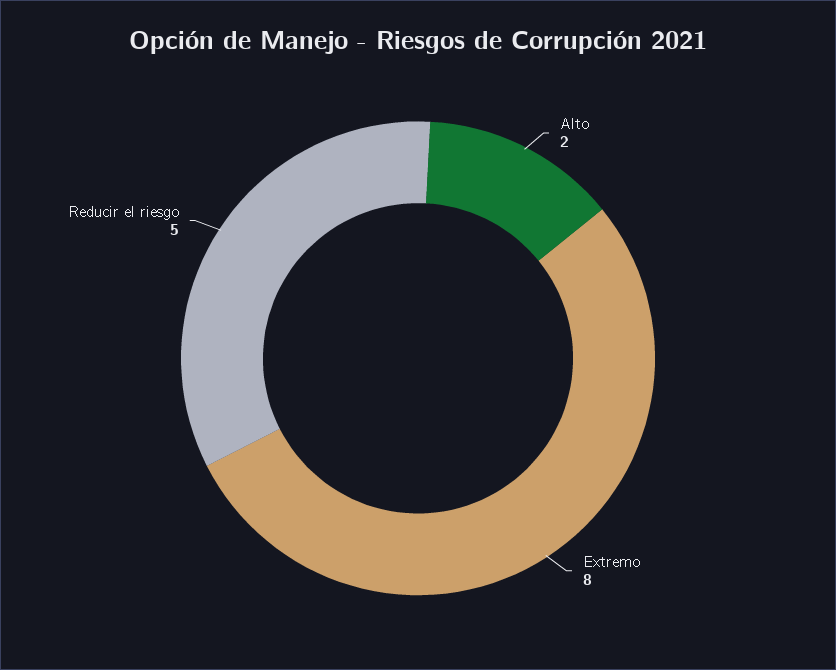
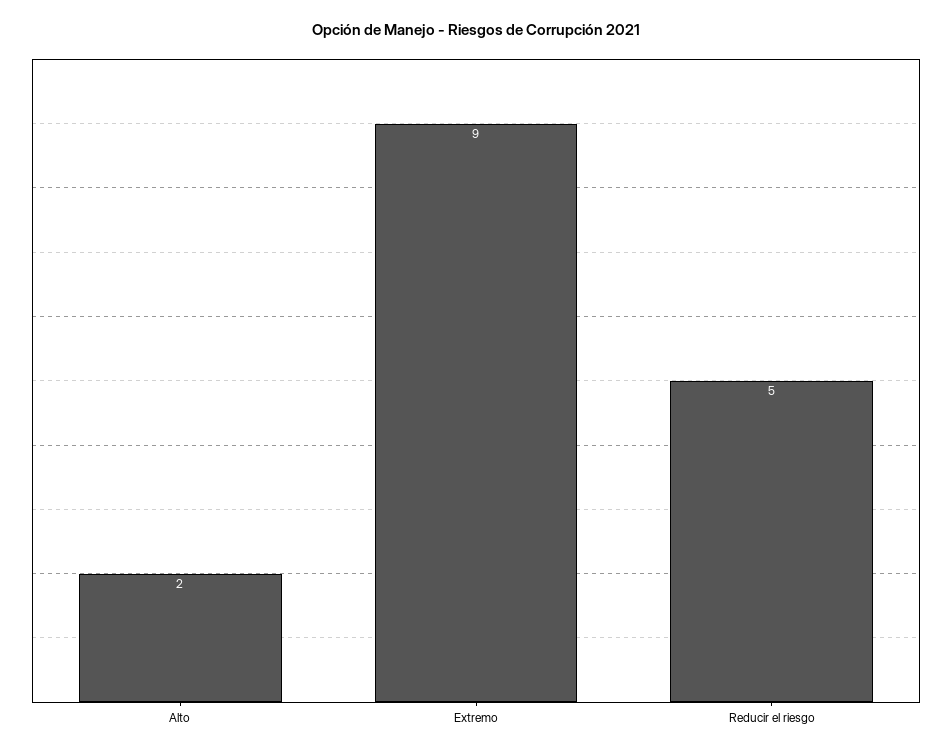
Extremo: 8 -> 9

